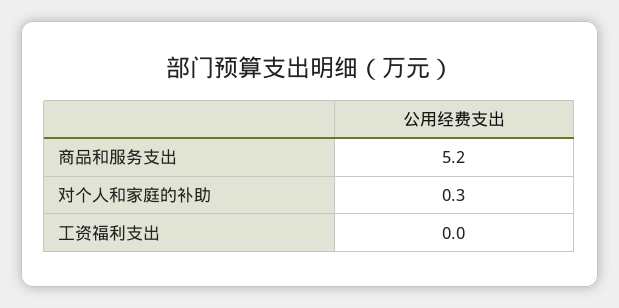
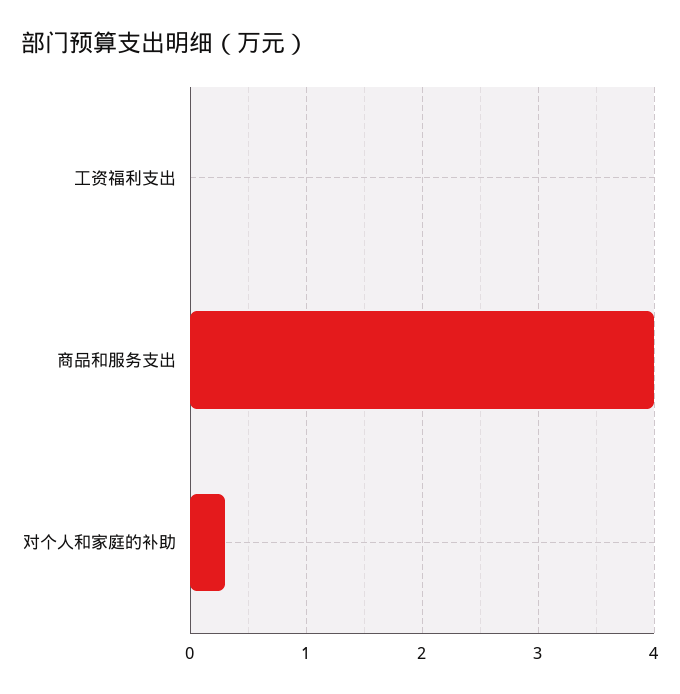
商品和服务支出: 5.2 -> 4

